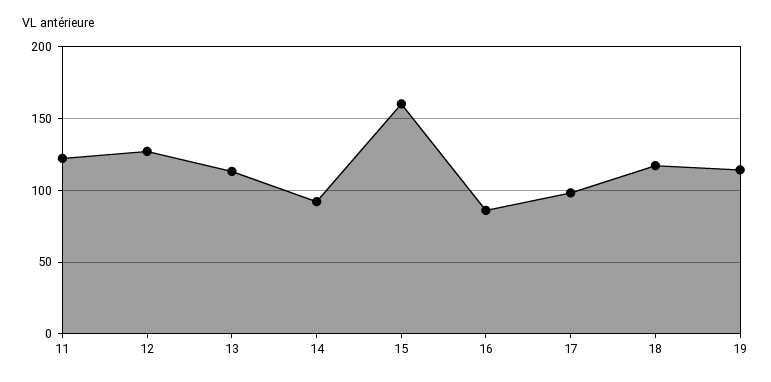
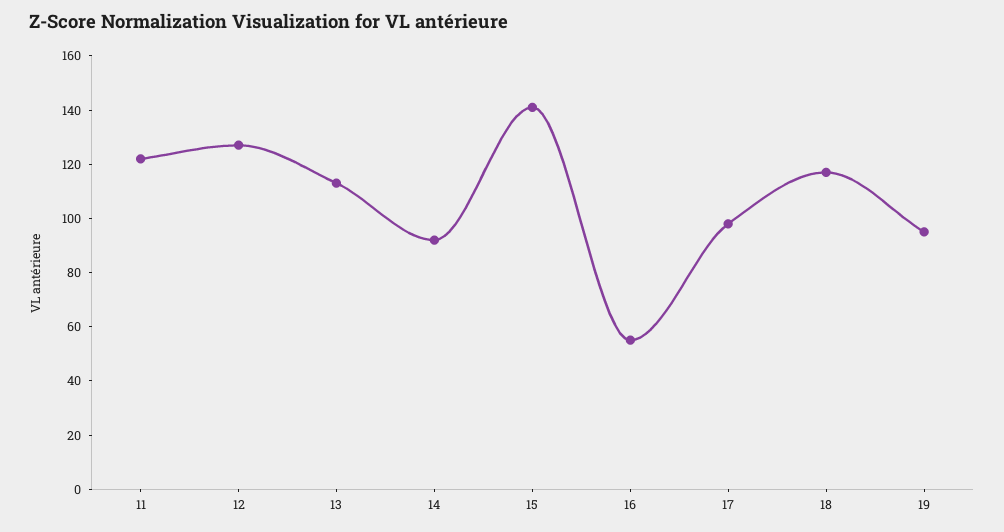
15: 160 -> 140
16: 85 -> 55
19: 115 -> 95

